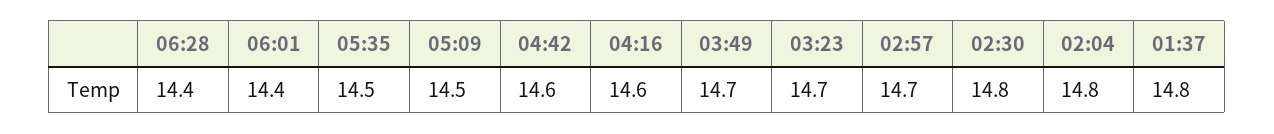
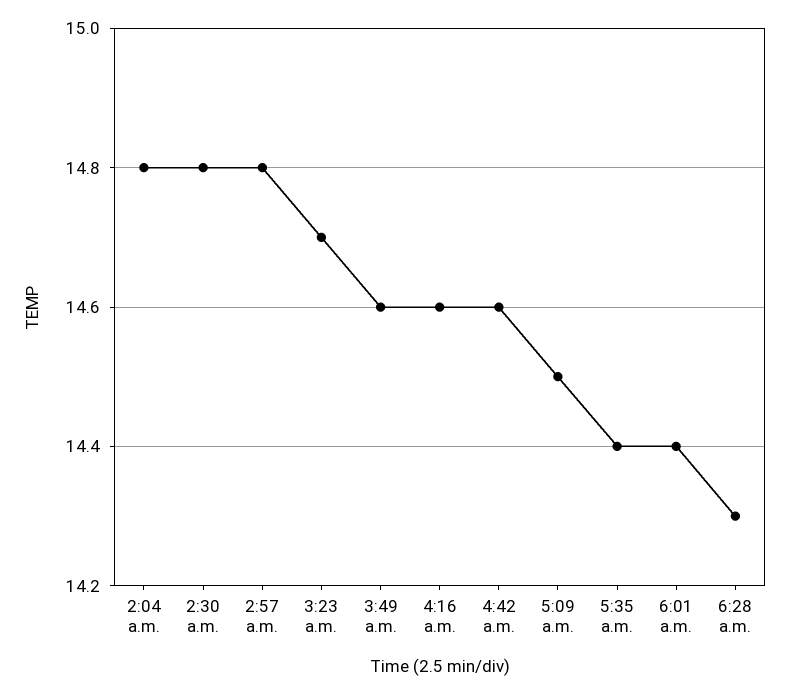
06:28: 14.4 -> 14.3
05:35: 14.5 -> 14.4
03:49: 14.7 -> 14.6
02:57: 14.7 -> 14.8
01:37: 14.8 -> none

